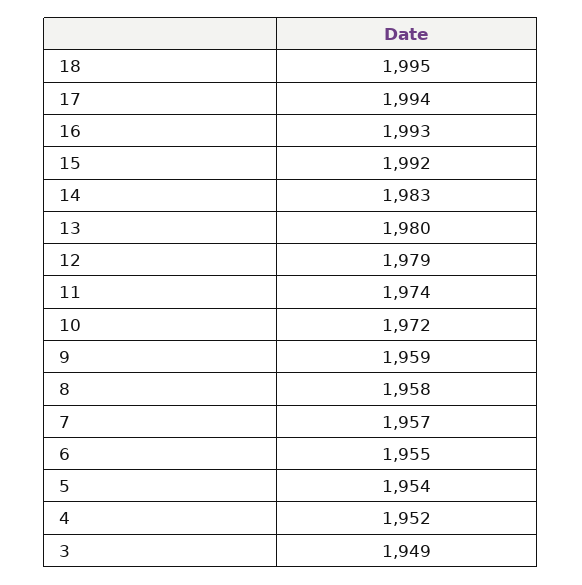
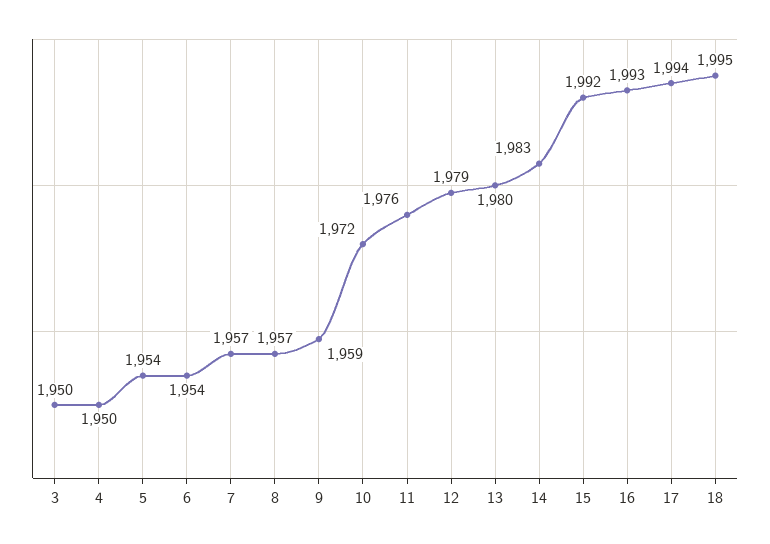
11: 1974 -> 1976
8: 1958 -> 1957
6: 1955 -> 1954
4: 1952 -> 1950
3: 1949 -> 1950

